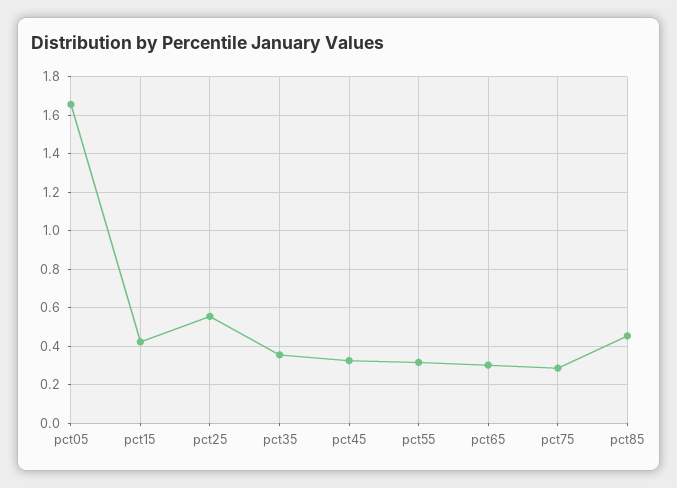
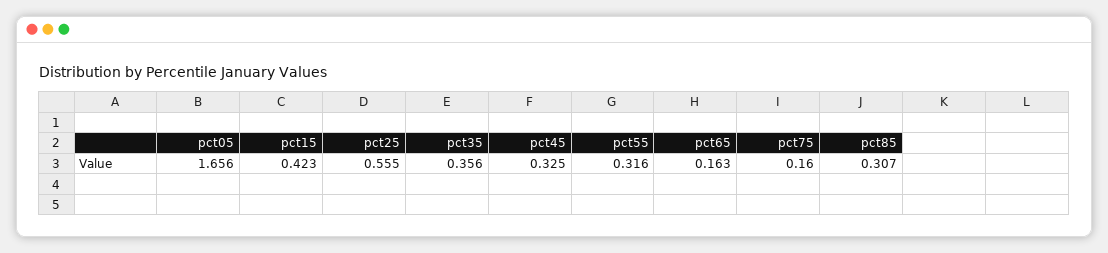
pct65: 0.3 -> 0.163
pct75: 0.3 -> 0.16
pct85: 0.45 -> 0.307

